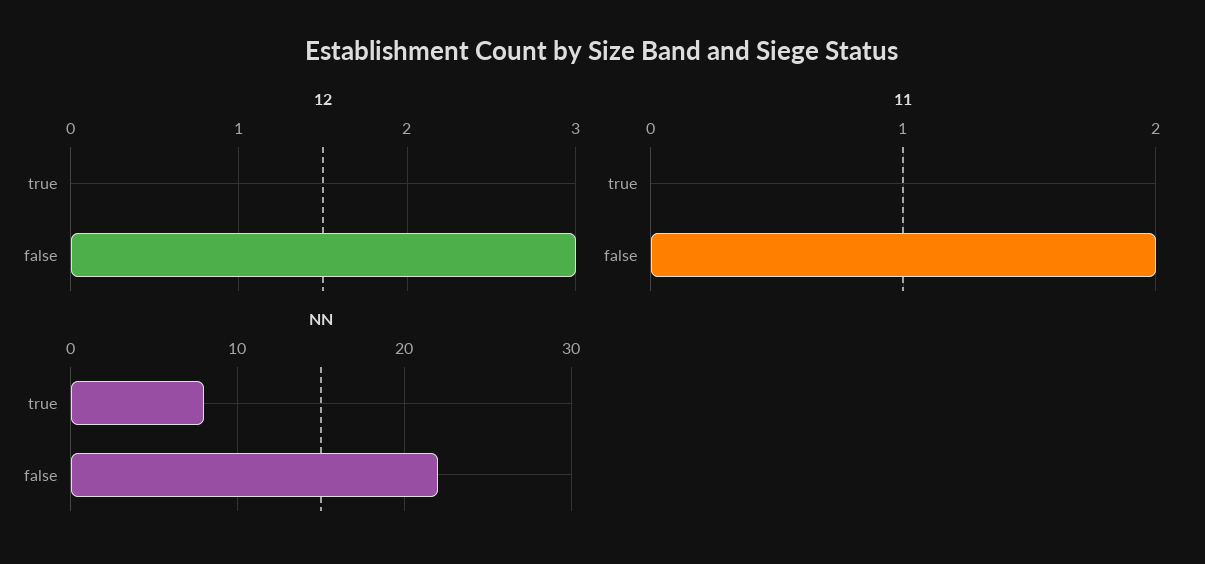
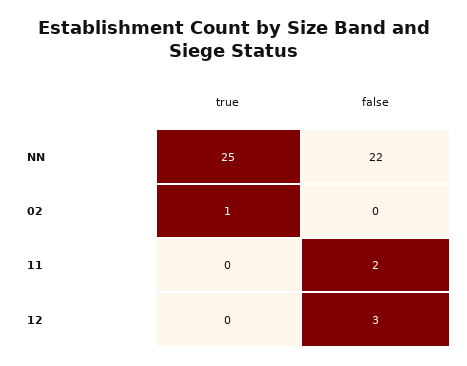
NN, true: 8 -> 25
02, true: none -> 1
02, false: none -> 0

